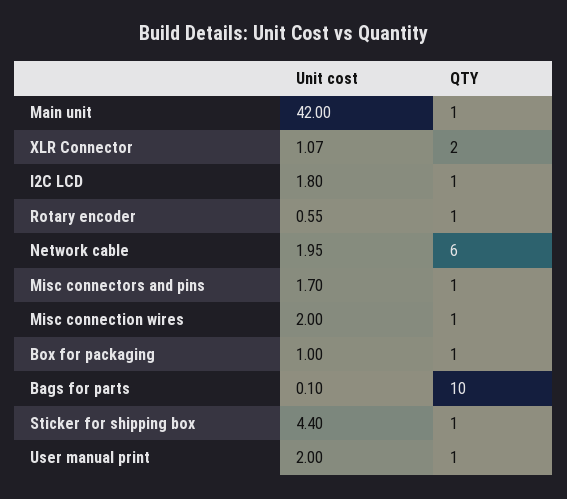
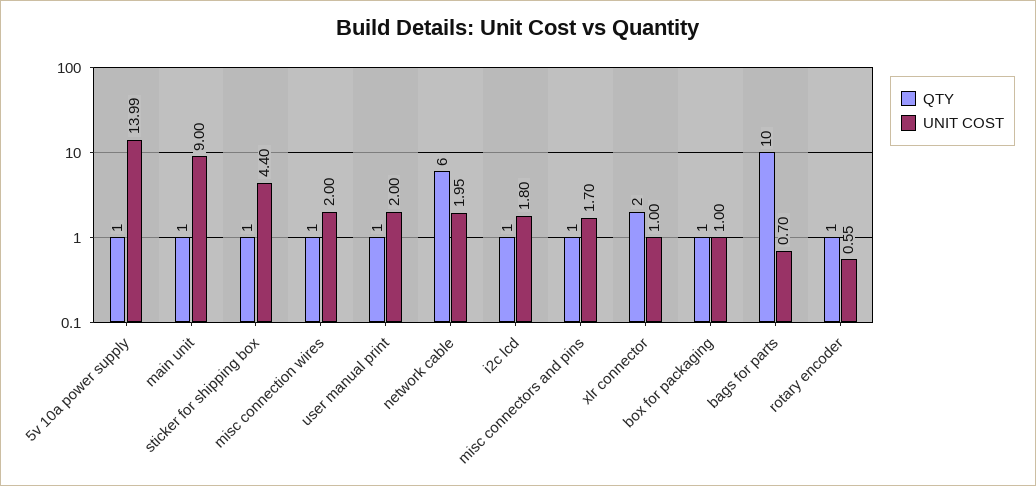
Unit cost, Main unit: 42 -> 9
Unit cost, XLR Connector: 1.07 -> 1
Unit cost, Bags for parts: 0.1 -> 0.7
QTY, 5v 10a power supply: none -> 1
Unit cost, 5v 10a power supply: none -> 13.99

